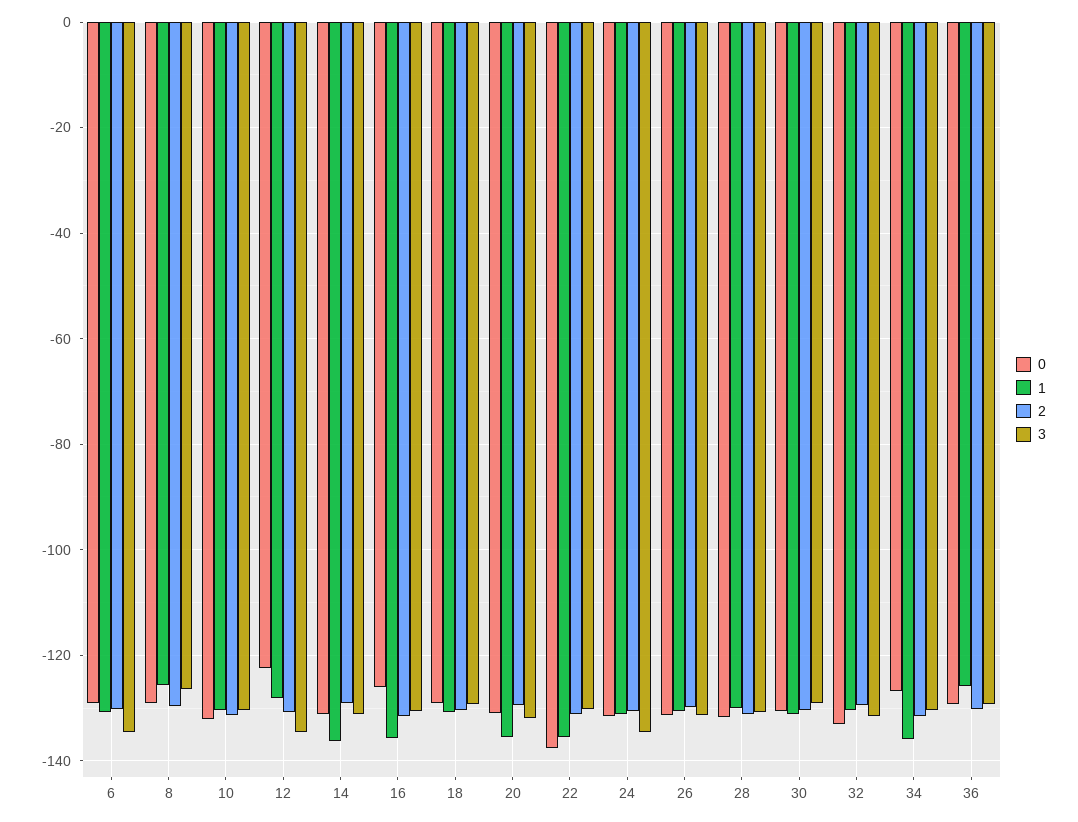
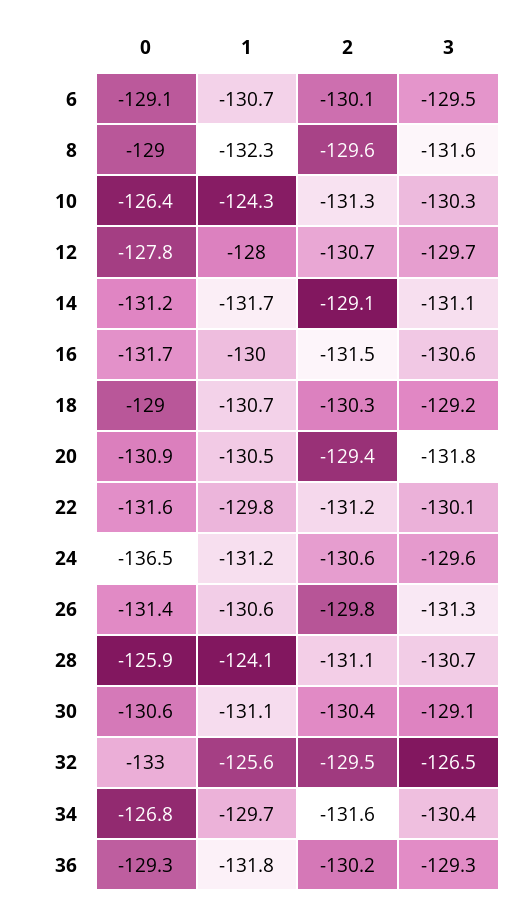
3, 6: -134 -> -129.5
1, 8: -126 -> -132.3
3, 8: -126 -> -131.6
0, 10: -132 -> -126.4
1, 10: -130 -> -124.3
0, 12: -122 -> -127.8
3, 12: -134 -> -129.7
1, 14: -136 -> -131.7
0, 16: -126 -> -131.7
1, 16: -136 -> -130
1, 20: -136 -> -130.5
0, 22: -138 -> -131.6
1, 22: -136 -> -129.8
0, 24: -132 -> -136.5
3, 24: -134 -> -129.6
0, 28: -132 -> -125.9
1, 28: -130 -> -124.1
1, 32: -130 -> -125.6
3, 32: -132 -> -126.5
1, 34: -136 -> -129.7
1, 36: -126 -> -131.8

